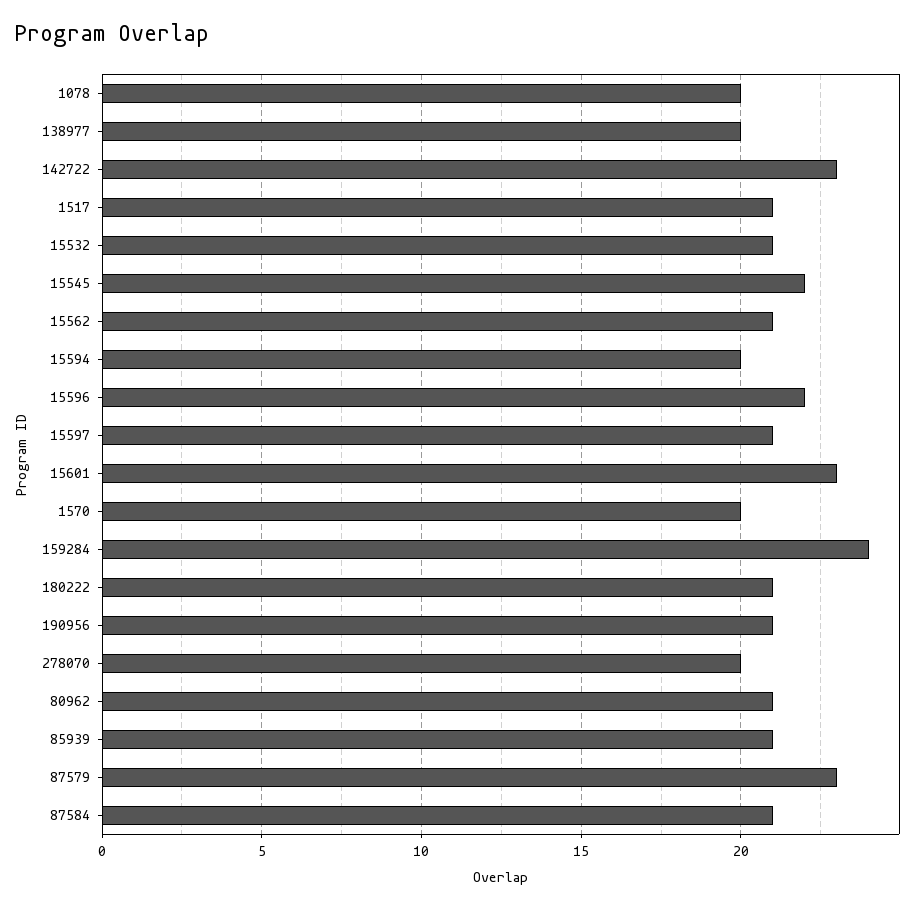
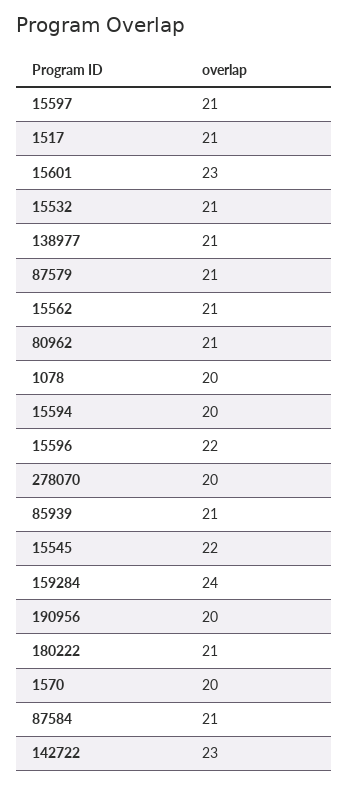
138977: 20 -> 21
190956: 21 -> 20
87579: 23 -> 21

